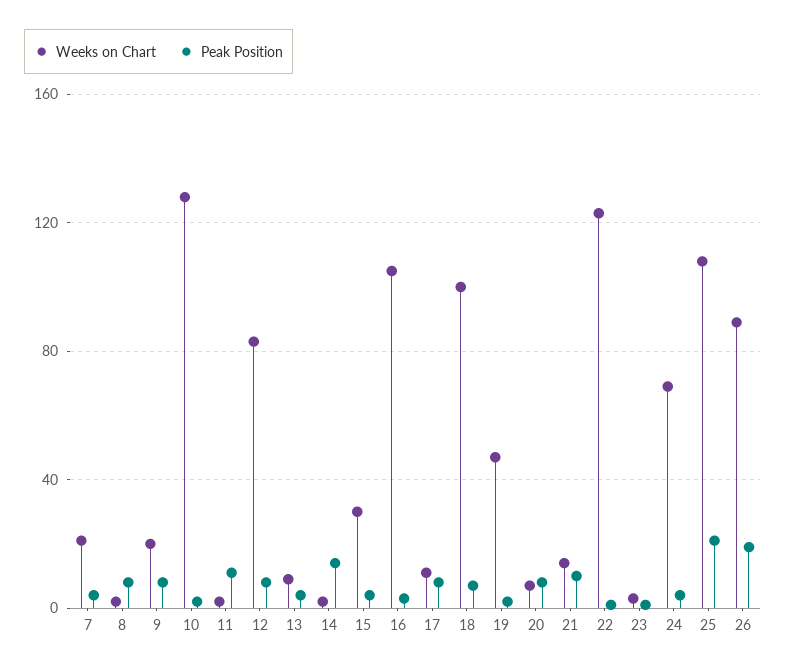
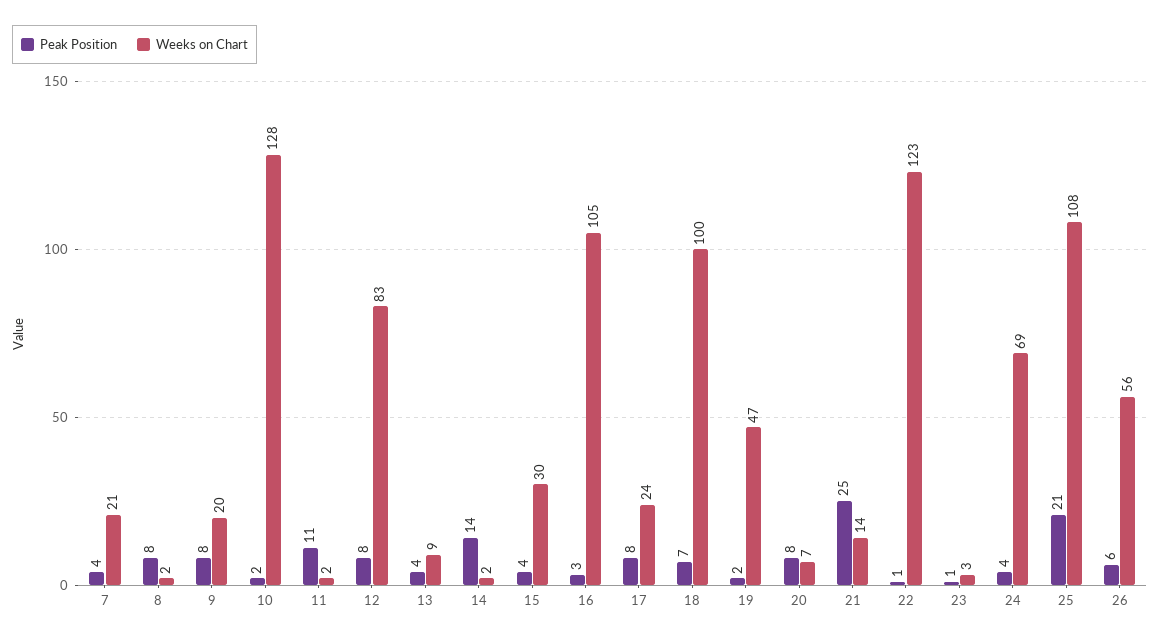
Weeks on Chart, 17: 10 -> 24
Peak Position, 21: 10 -> 25
Weeks on Chart, 26: 90 -> 56
Peak Position, 26: 20 -> 6

